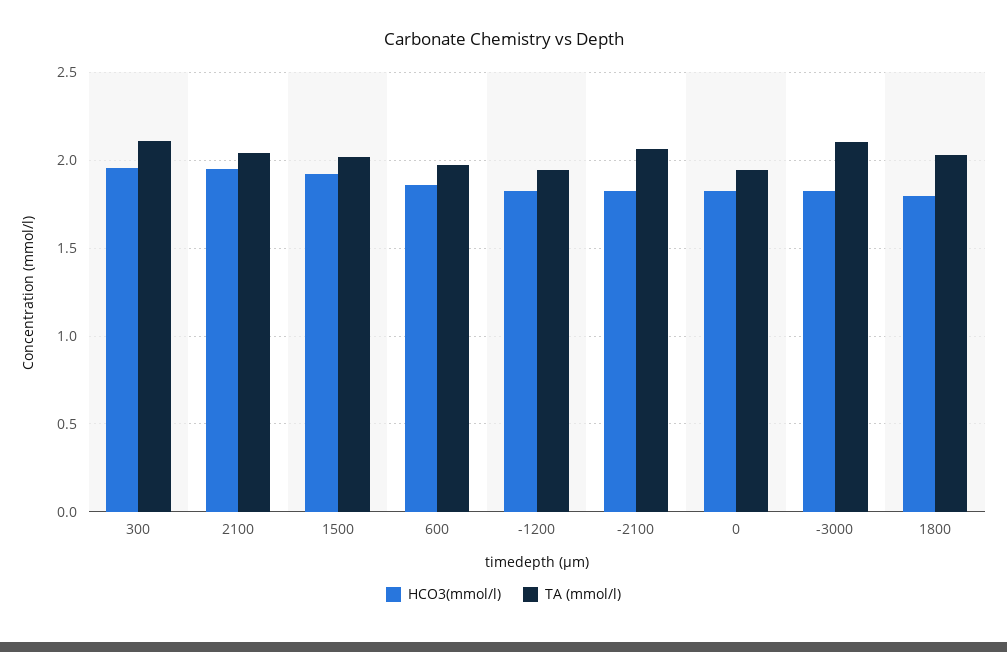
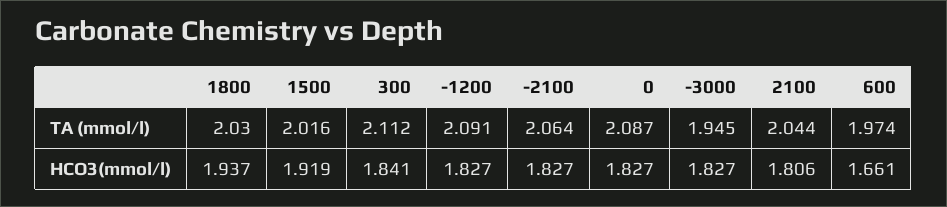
HCO3(mmol/l), 300: 1.95 -> 1.841
HCO3(mmol/l), 2100: 1.95 -> 1.806
HCO3(mmol/l), 600: 1.85 -> 1.661
TA (mmol/l), -1200: 1.95 -> 2.091
TA (mmol/l), 0: 1.95 -> 2.087
TA (mmol/l), -3000: 2.1 -> 1.945
HCO3(mmol/l), 1800: 1.8 -> 1.937

